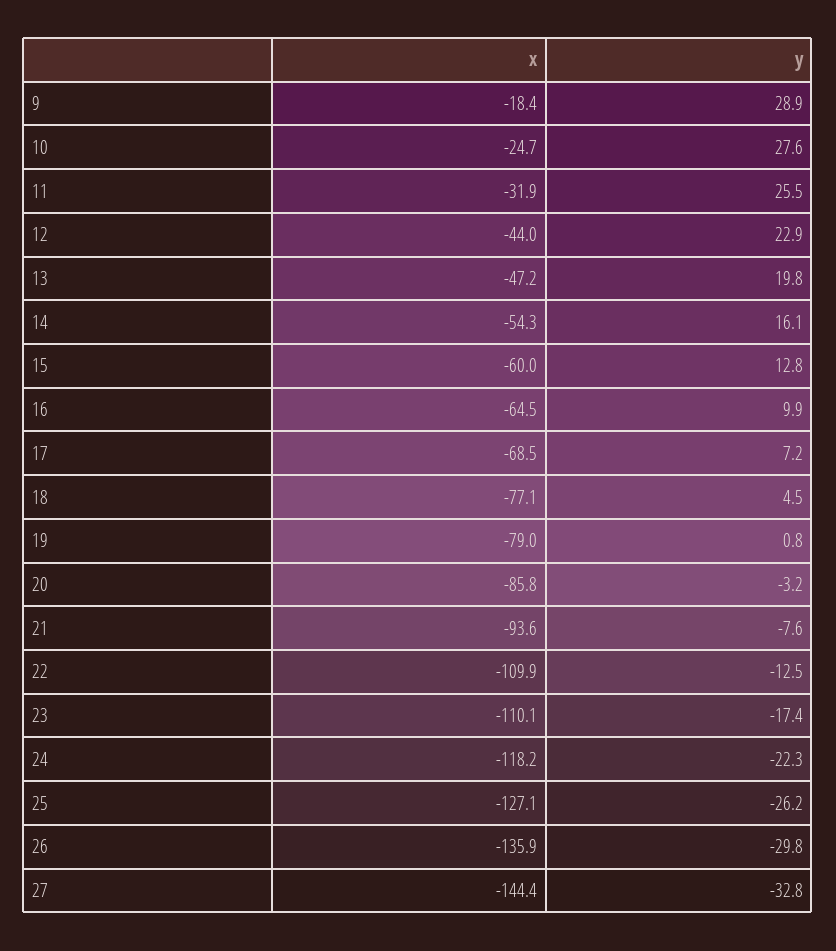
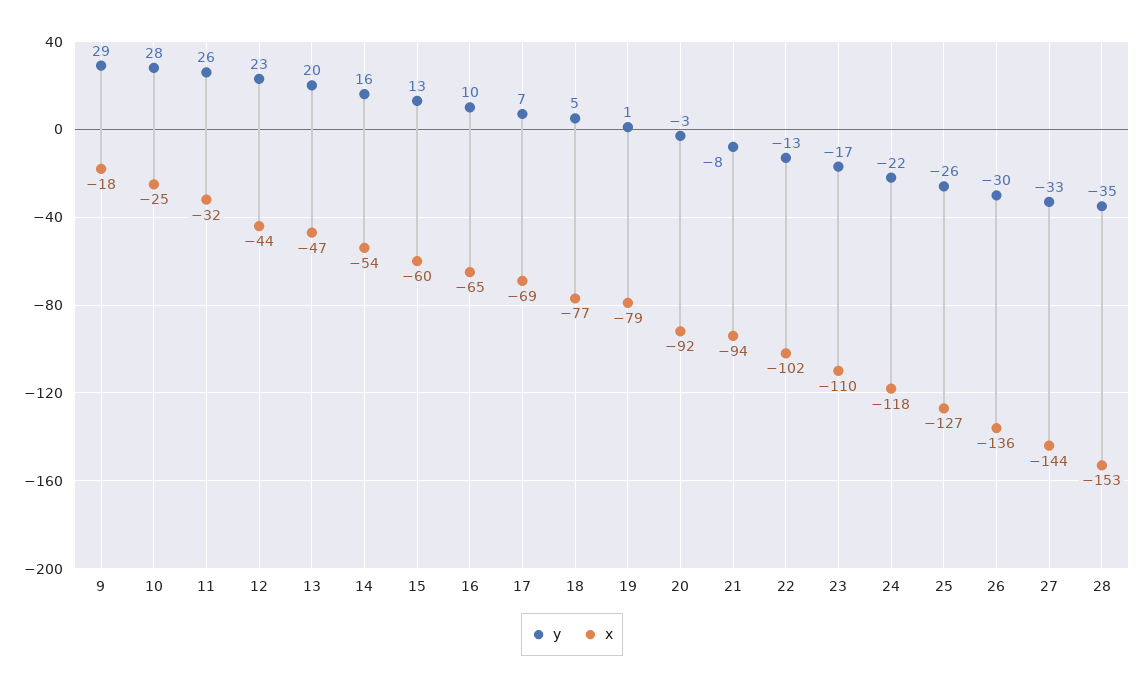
x, 20: -85.8 -> -92
x, 22: -109.9 -> -102
y, 28: none -> -35
x, 28: none -> -153

